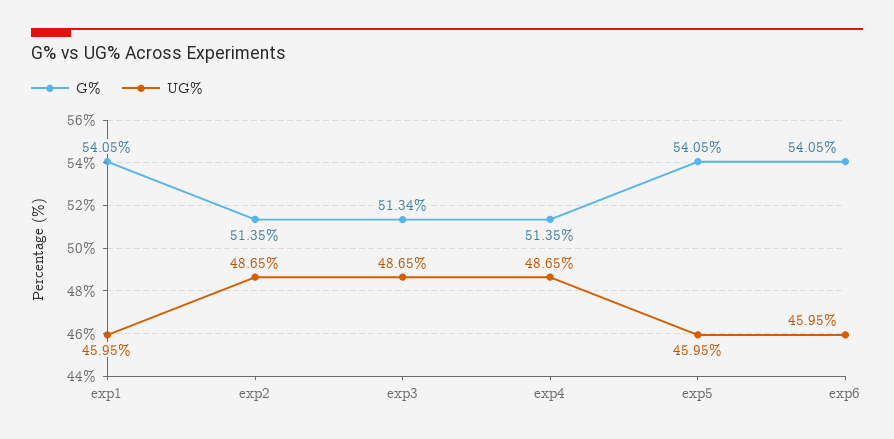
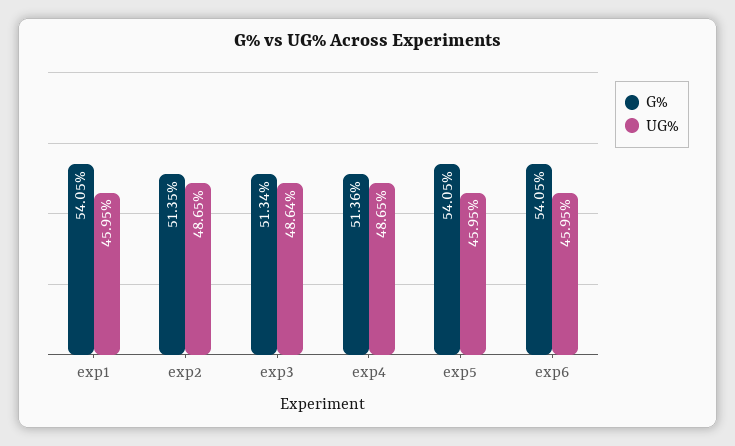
UG%, exp3: 48.65 -> 48.64
G%, exp4: 51.35 -> 51.36

